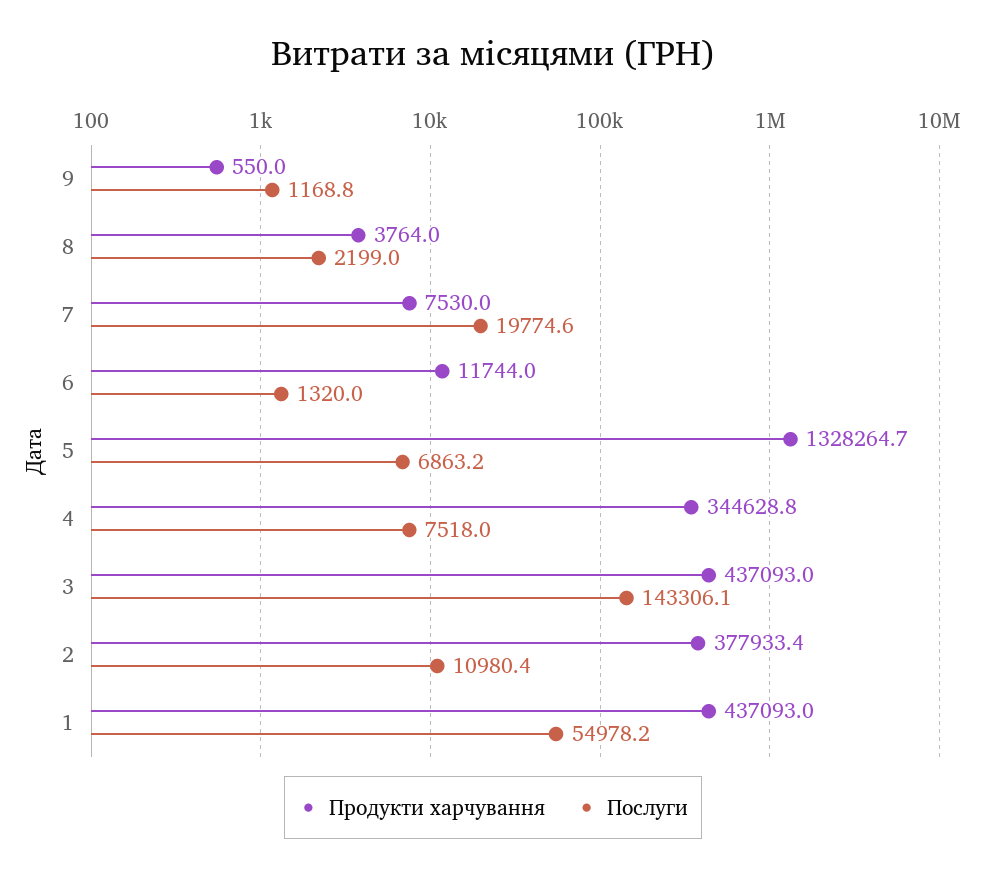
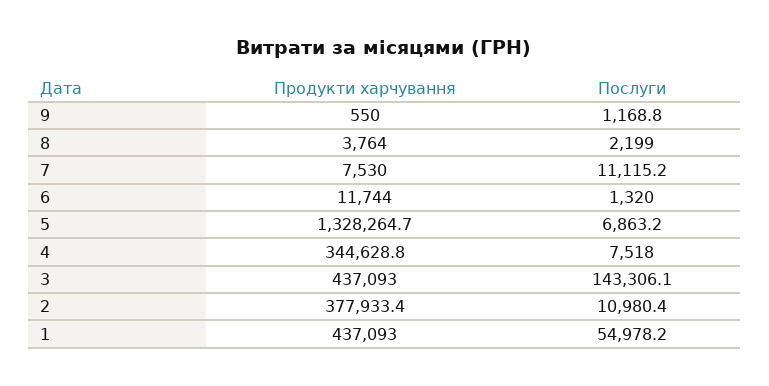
Послуги, 7: 19774.6 -> 11115.2

